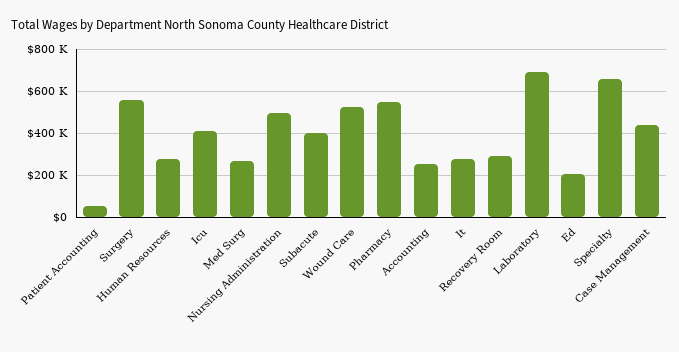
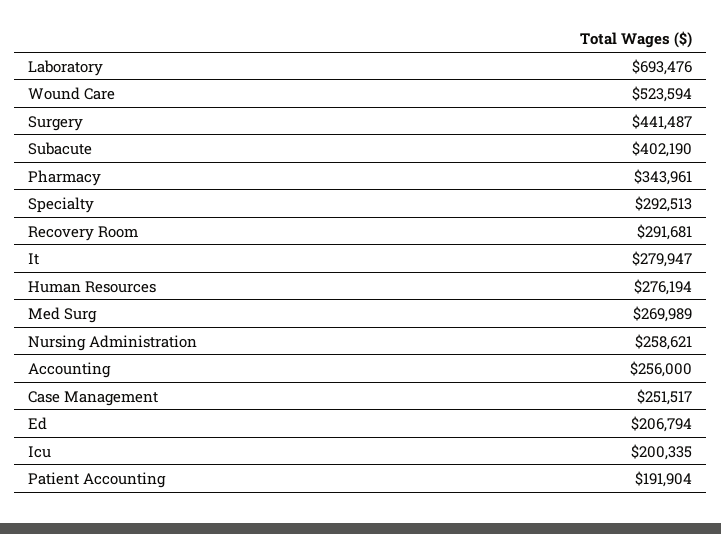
Patient Accounting: 50000 -> 191904
Surgery: 550000 -> 441487
Icu: 400000 -> 200335
Nursing Administration: 500000 -> 258621
Pharmacy: 550000 -> 343961
Specialty: 650000 -> 292513
Case Management: 450000 -> 251517

